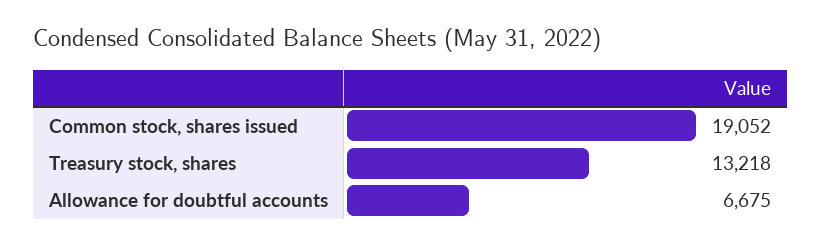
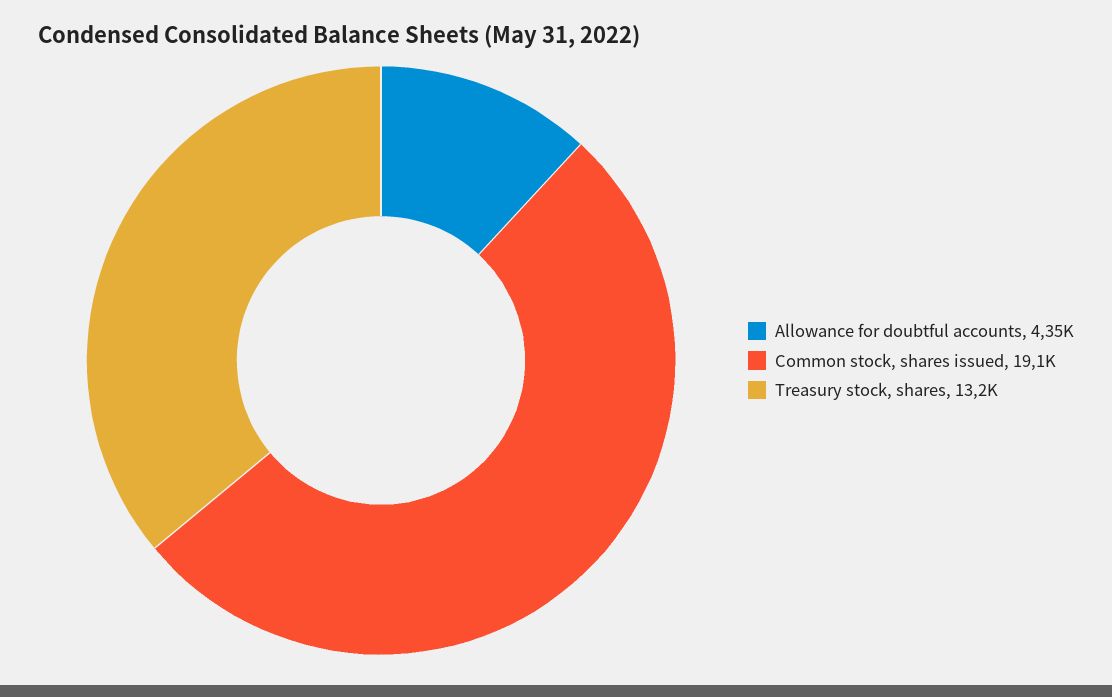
Allowance for doubtful accounts: 6675 -> 4350

